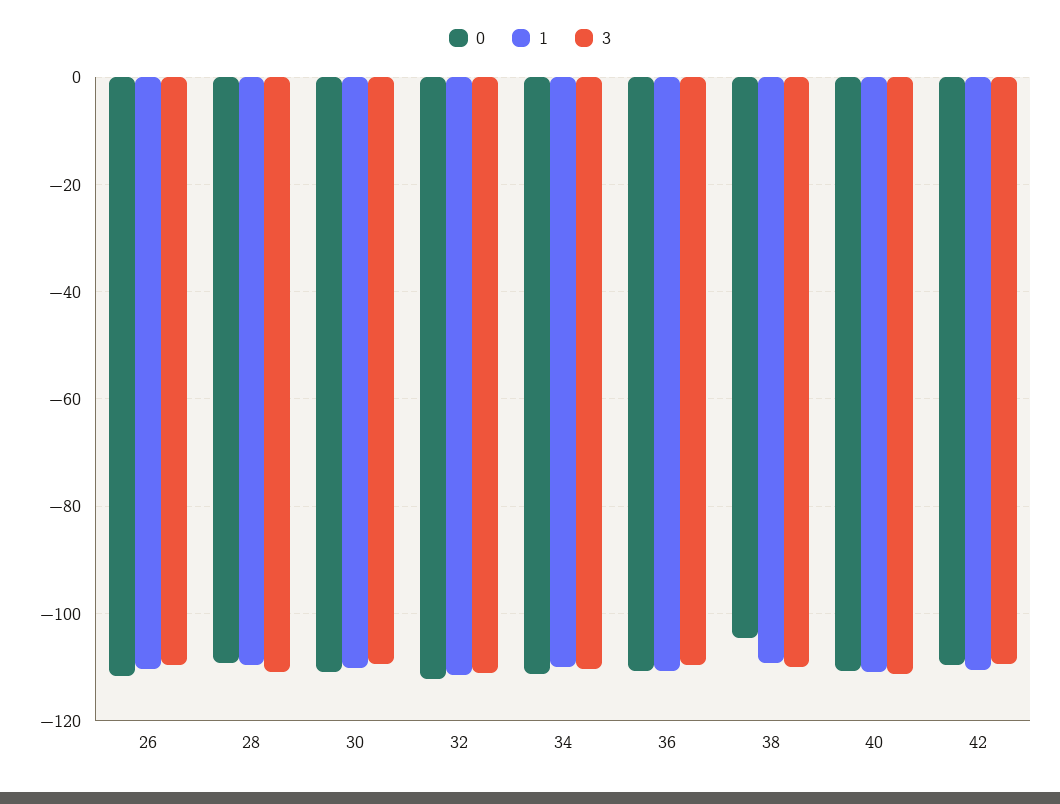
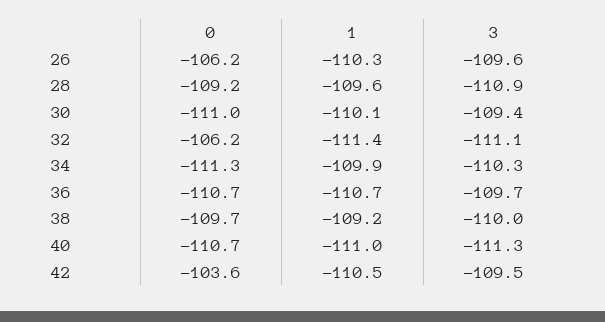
0, 26: -112 -> -106.2
0, 32: -112 -> -106.2
0, 38: -104 -> -109.7
0, 42: -110 -> -103.6

